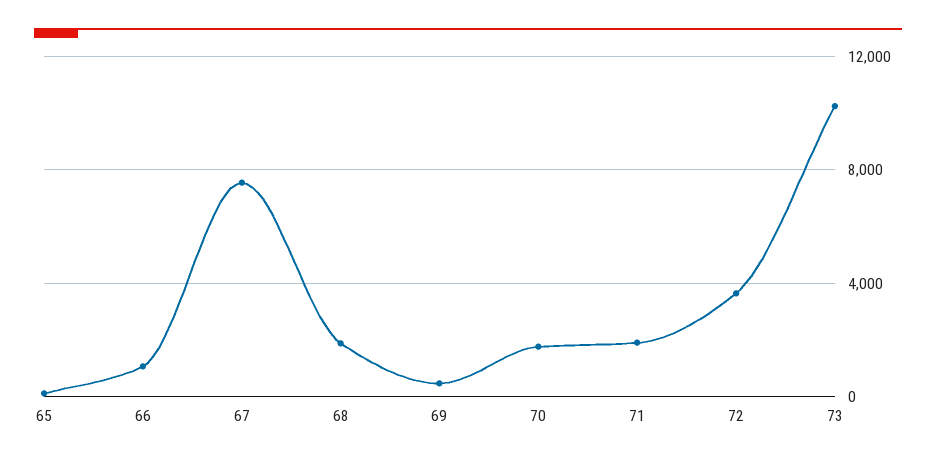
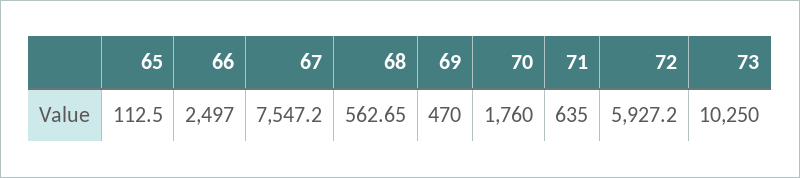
66: 1000 -> 2497
68: 2000 -> 562.65
71: 2000 -> 635
72: 3500 -> 5927.2

